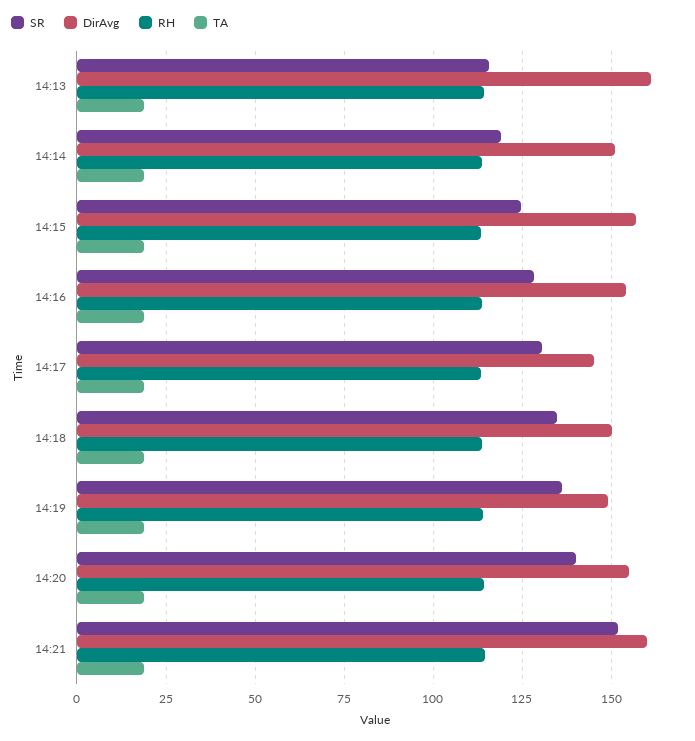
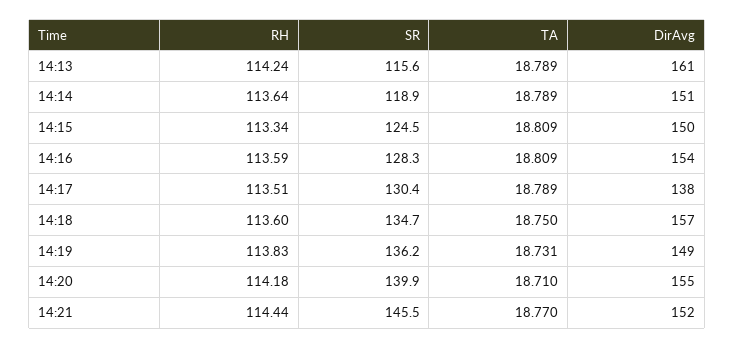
DirAvg, 14:15: 157.5 -> 150
DirAvg, 14:17: 145 -> 138
DirAvg, 14:18: 150 -> 157
SR, 14:21: 152.5 -> 145.5
DirAvg, 14:21: 160 -> 152

